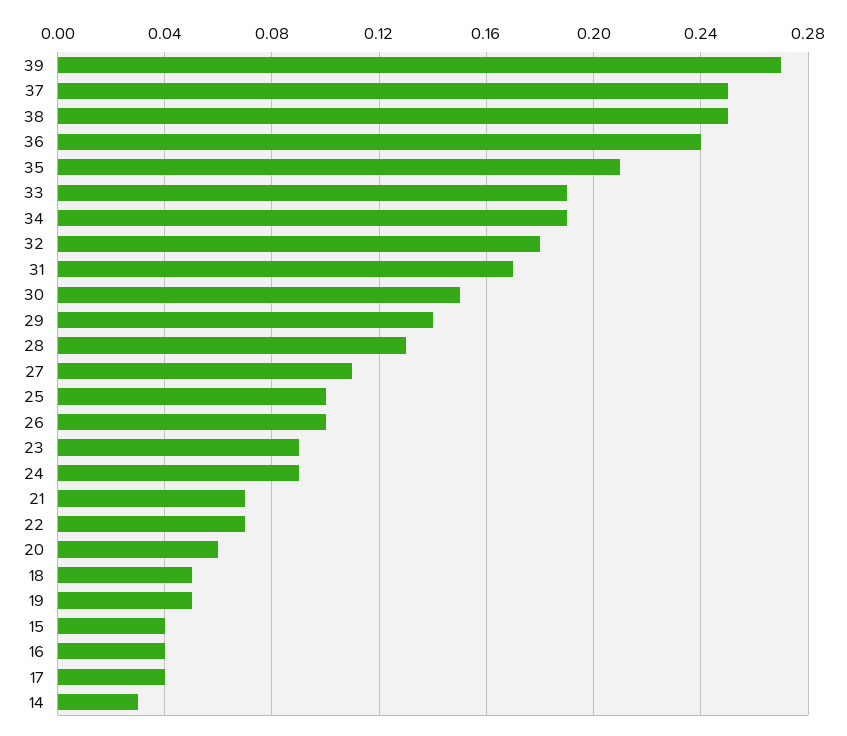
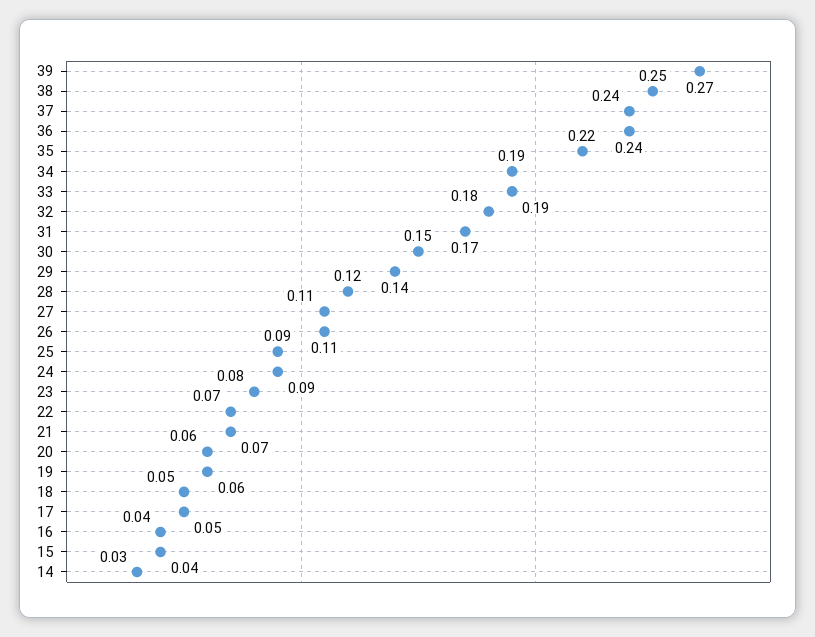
37: 0.25 -> 0.24
35: 0.21 -> 0.22
28: 0.13 -> 0.12
25: 0.1 -> 0.09
26: 0.1 -> 0.11
23: 0.09 -> 0.08
19: 0.05 -> 0.06
17: 0.04 -> 0.05

